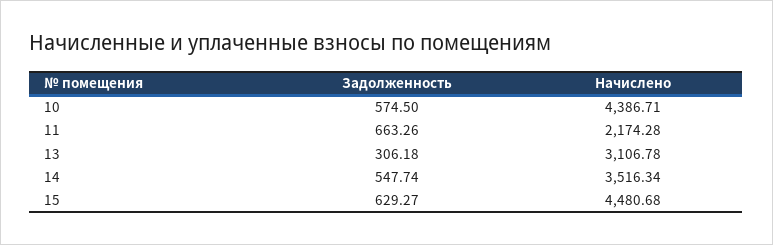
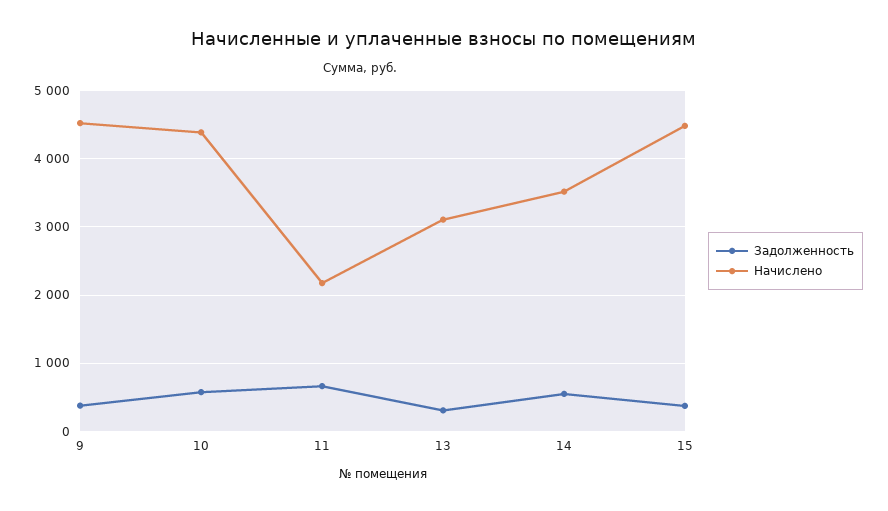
Задолженность, 15: 629.27 -> 400
Задолженность, 9: none -> 400
Начислено, 9: none -> 4500

